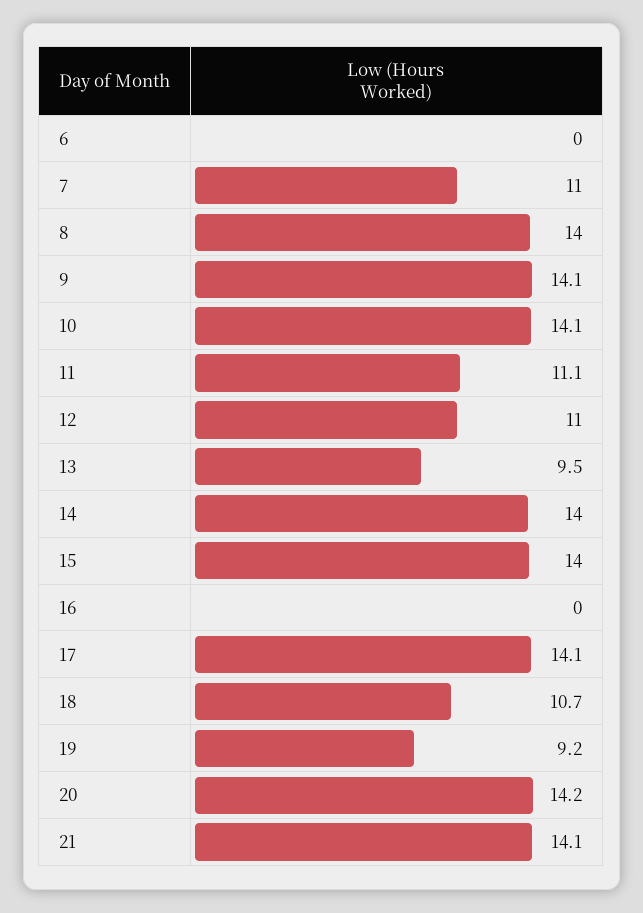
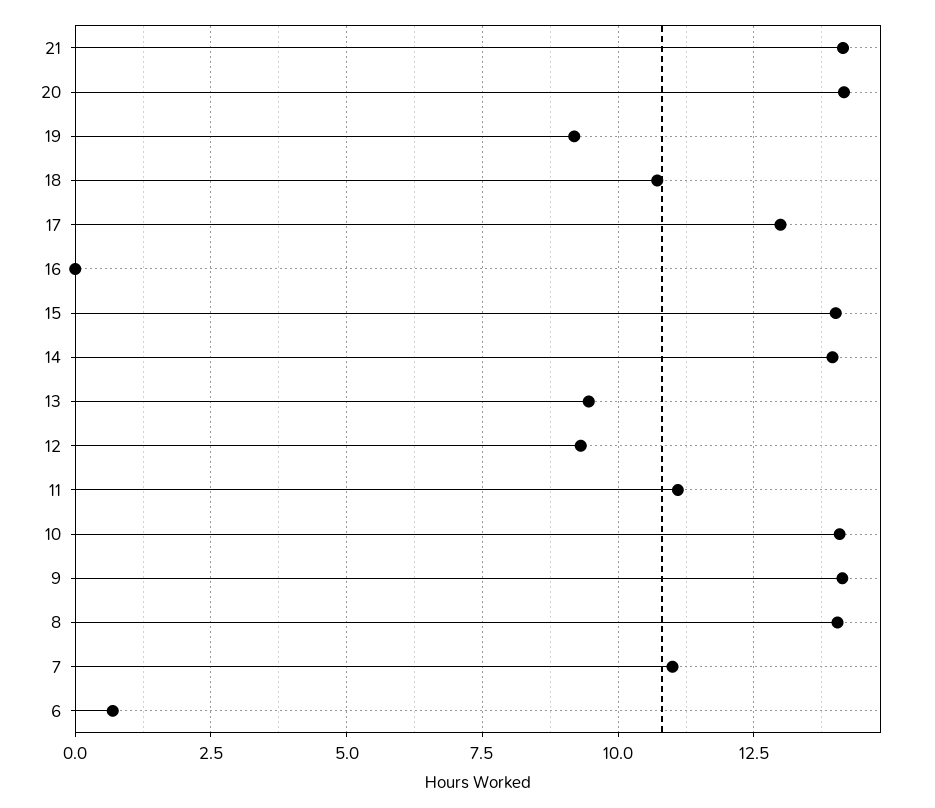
6: 0 -> 0.75
12: 11 -> 9.25
17: 14.1 -> 13

